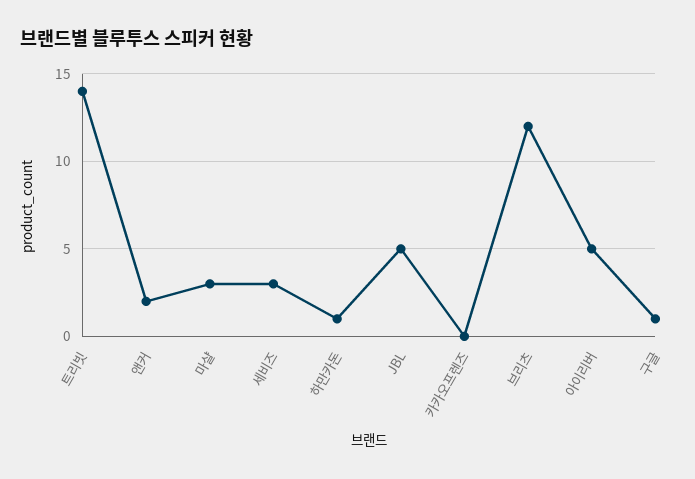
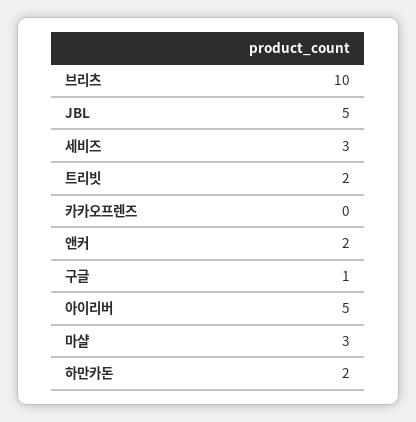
트리빗: 14 -> 2
하만카돈: 1 -> 2
브리츠: 12 -> 10

